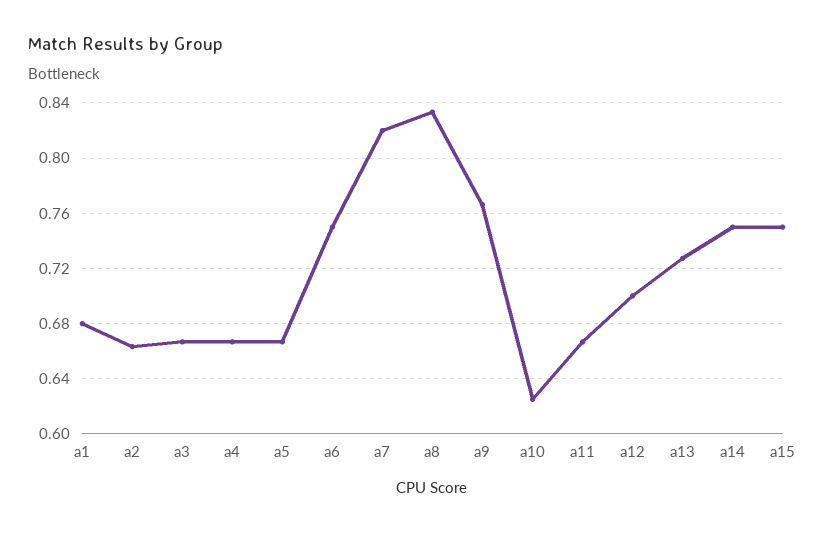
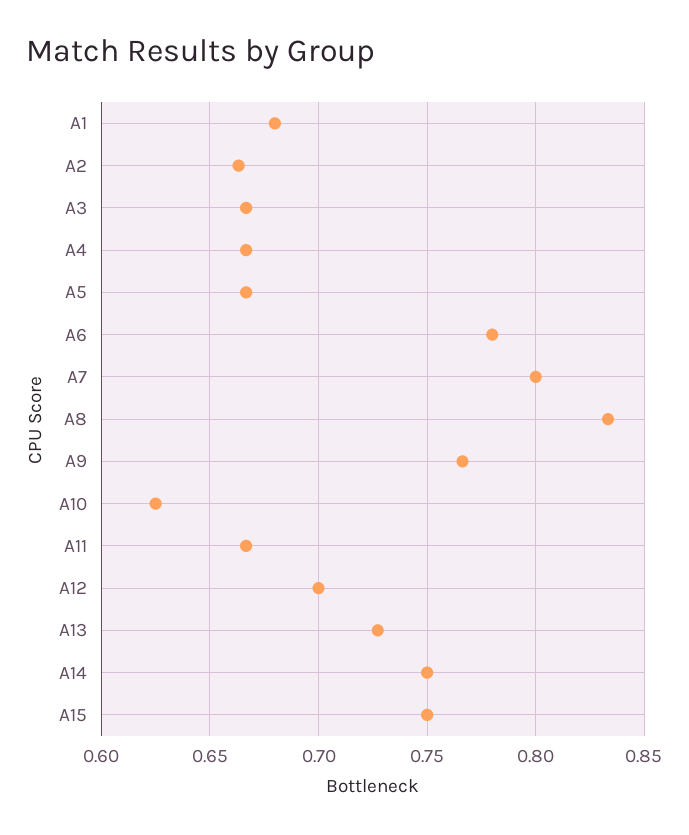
a6: 0.75 -> 0.78
a7: 0.82 -> 0.8

